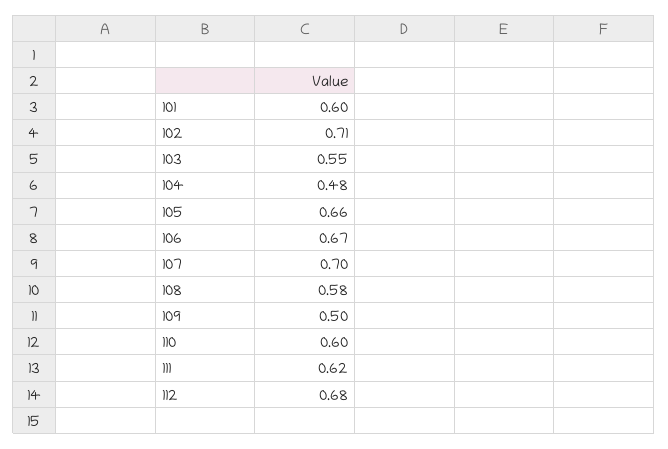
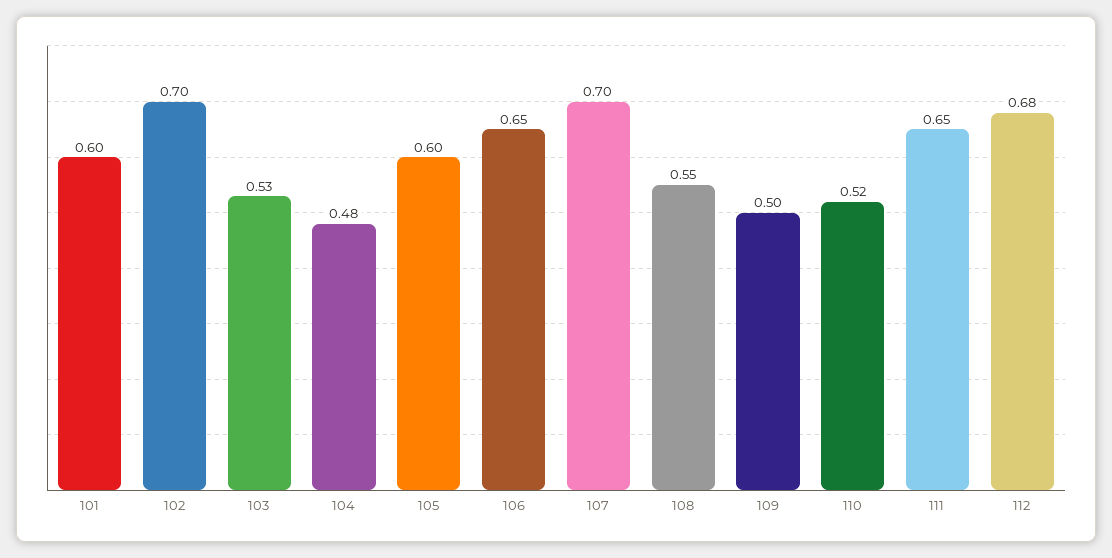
102: 0.71 -> 0.7
103: 0.55 -> 0.53
105: 0.66 -> 0.6
106: 0.67 -> 0.65
108: 0.58 -> 0.55
110: 0.6 -> 0.52
111: 0.62 -> 0.65

